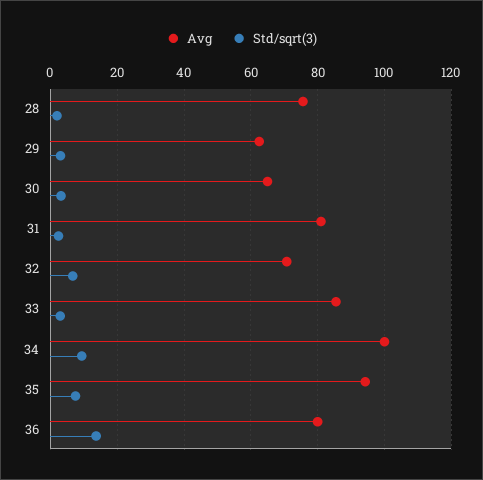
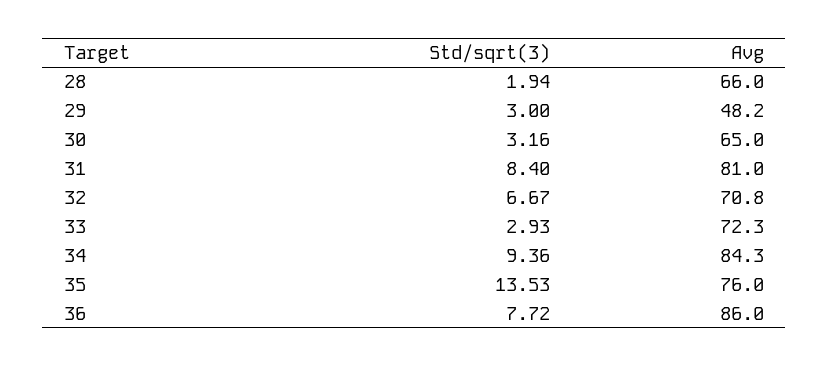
Avg, 28: 76 -> 66
Avg, 29: 62 -> 48.2
Std/sqrt(3), 31: 2 -> 8.4
Avg, 33: 86 -> 72.3
Avg, 34: 100 -> 84.3
Avg, 35: 94 -> 76
Std/sqrt(3), 35: 8 -> 13.53
Avg, 36: 80 -> 86
Std/sqrt(3), 36: 14 -> 7.72

